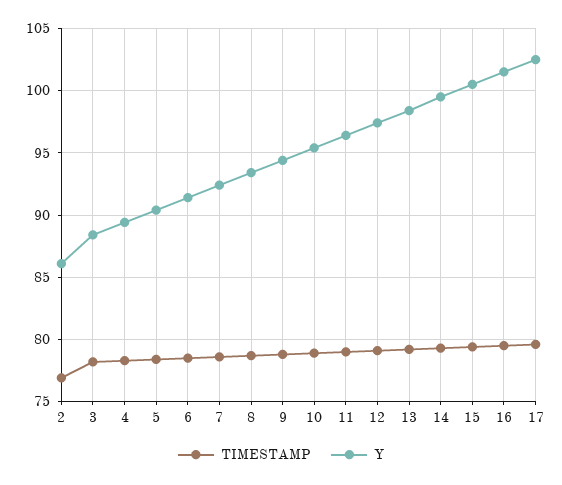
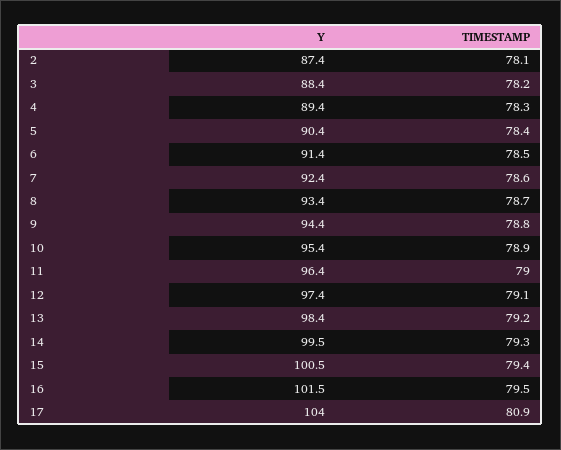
TIMESTAMP, 2: 77 -> 78.1
Y, 2: 86 -> 87.4
TIMESTAMP, 17: 79.5 -> 80.9
Y, 17: 102.5 -> 104

